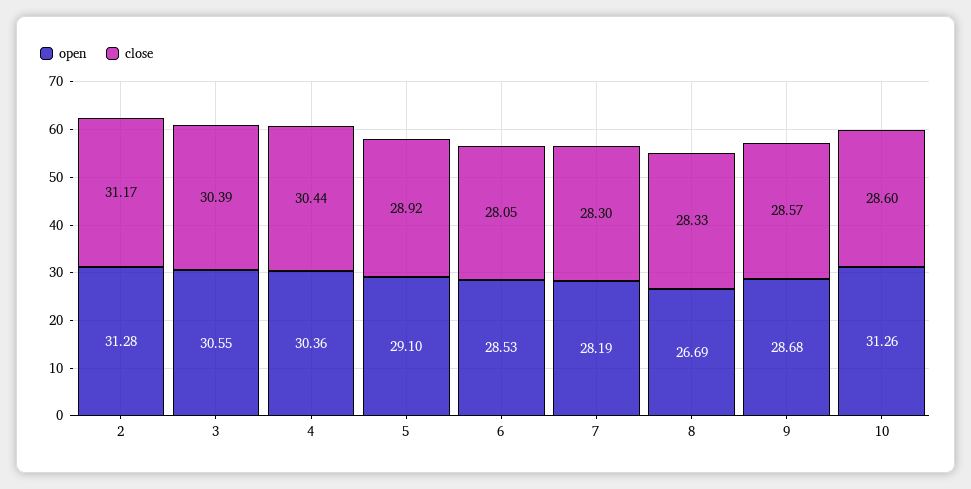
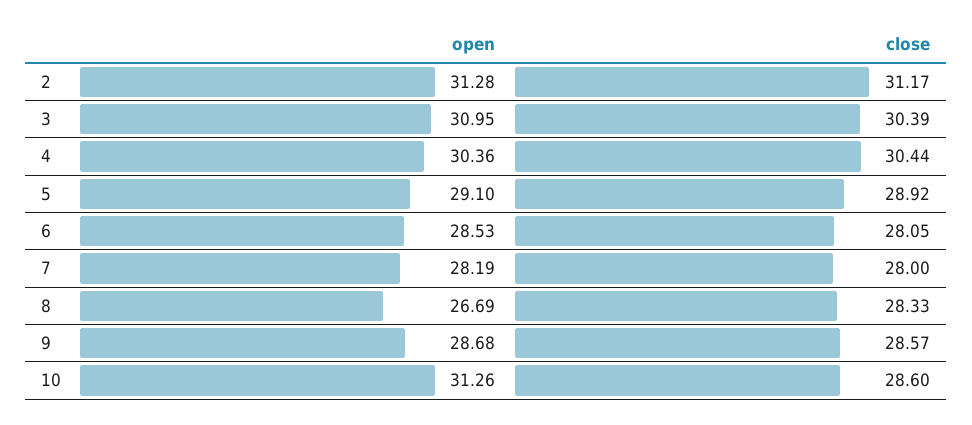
open, 3: 30.55 -> 30.95
close, 7: 28.3 -> 28

